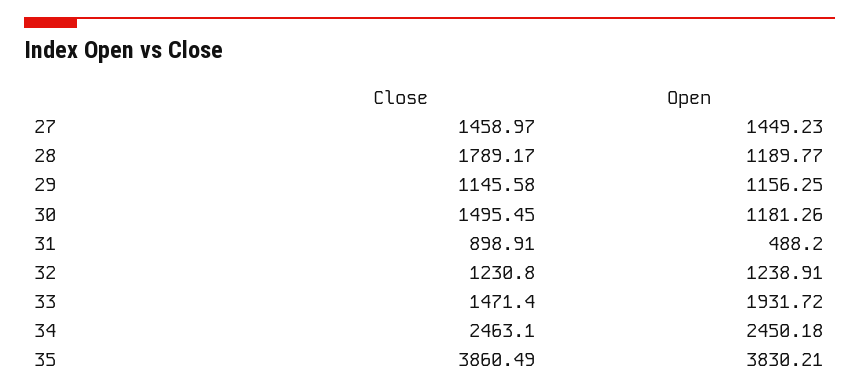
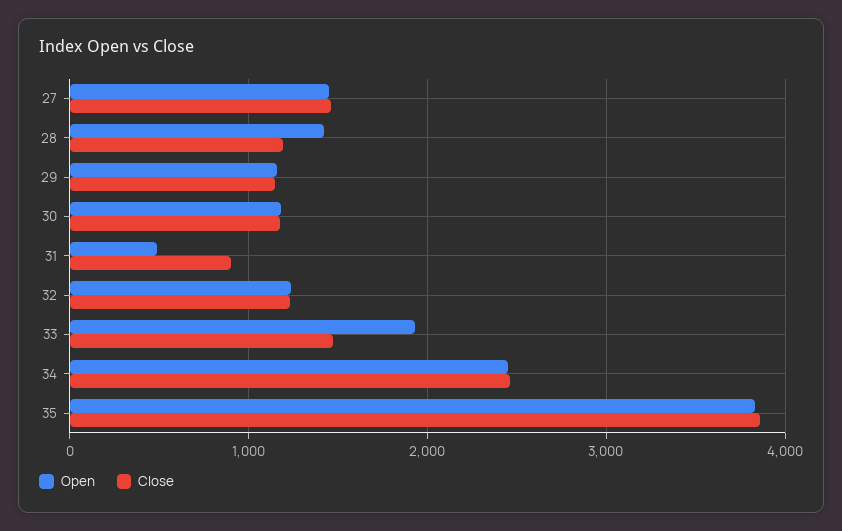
Close, 28: 1789.17 -> 1200
Open, 28: 1189.77 -> 1400
Close, 30: 1495.45 -> 1200

